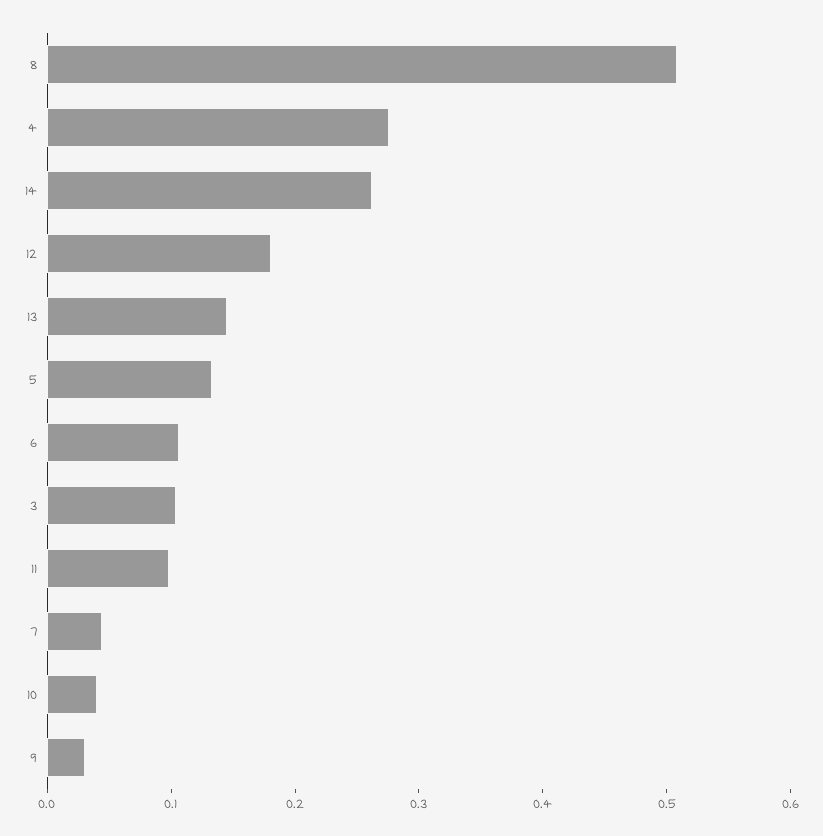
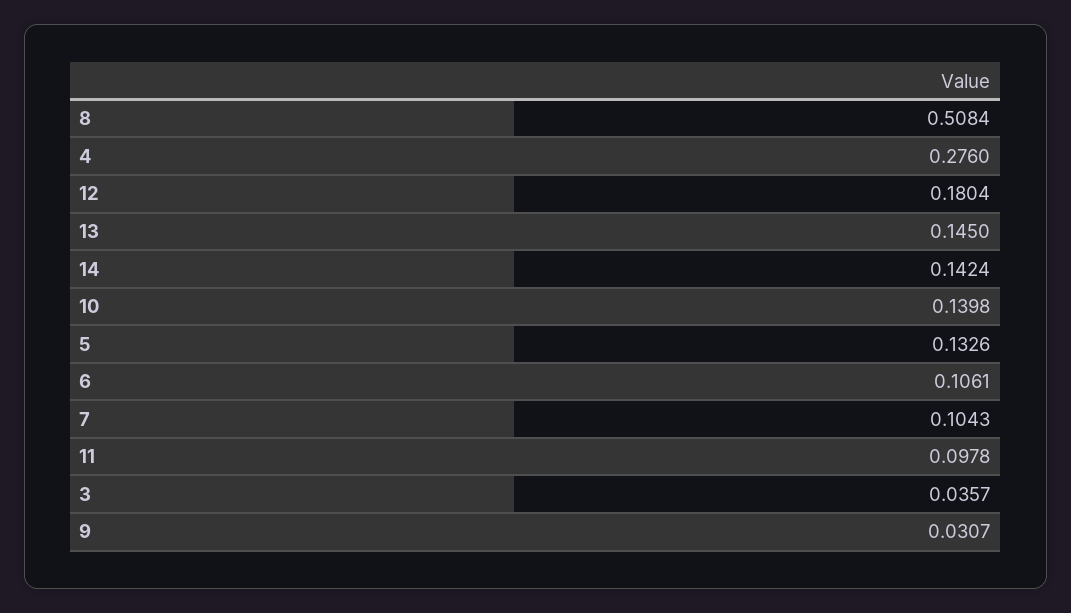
14: 0.26 -> 0.1424
3: 0.1 -> 0.0357
7: 0.04 -> 0.1043
10: 0.04 -> 0.1398

